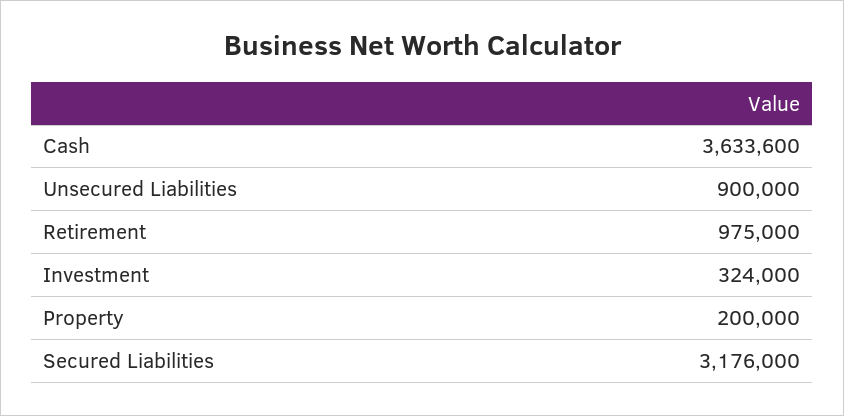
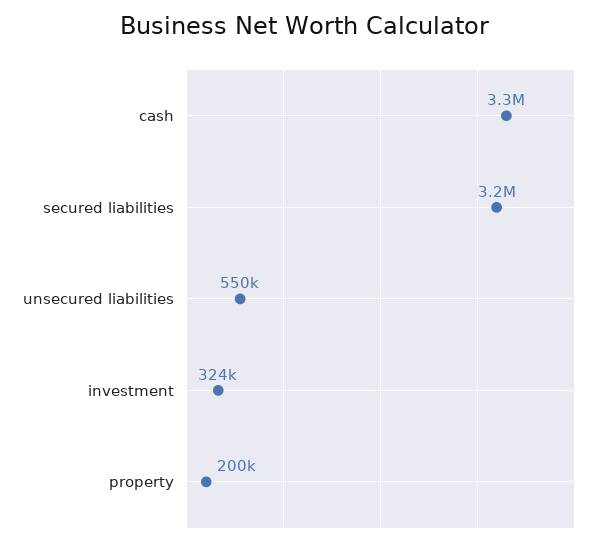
Cash: 3633600 -> 3300000
Unsecured Liabilities: 900000 -> 550000
Retirement: 975000 -> none

